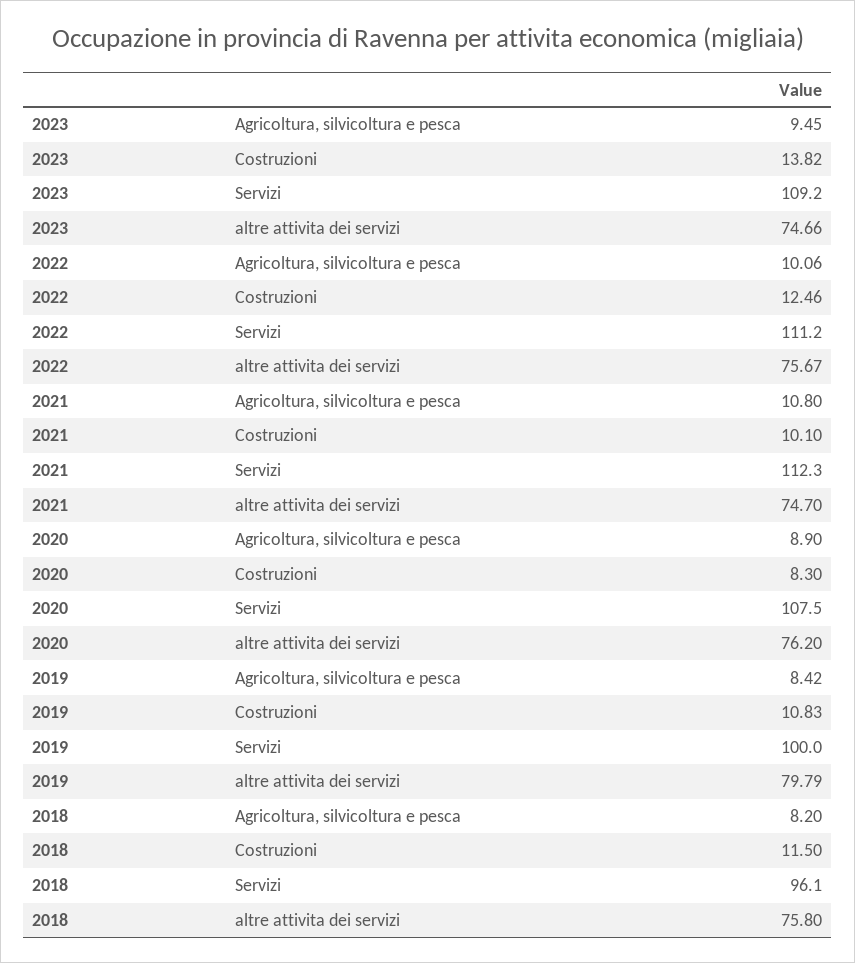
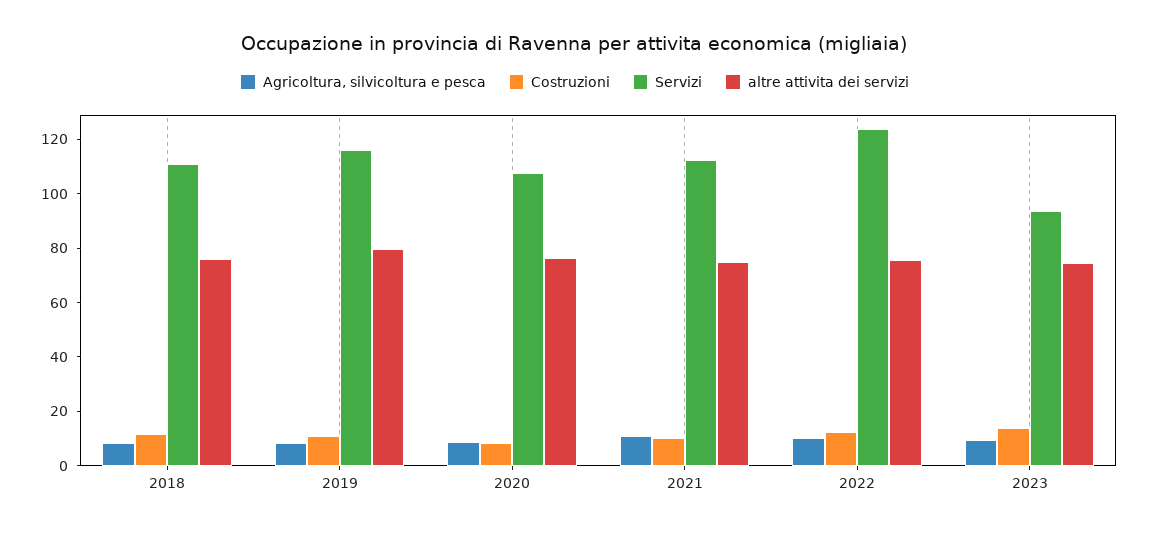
Servizi, 2023: 109.2 -> 95
Servizi, 2022: 111.2 -> 125
Servizi, 2019: 100 -> 115
Servizi, 2018: 96.1 -> 110

